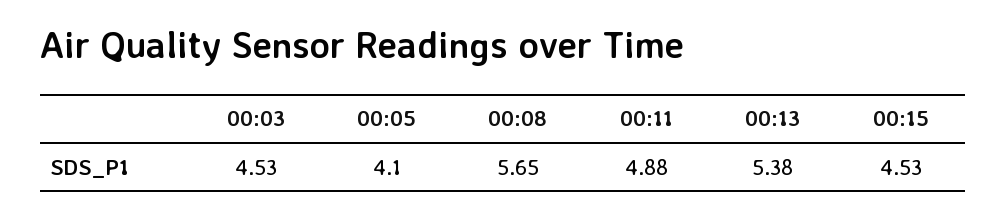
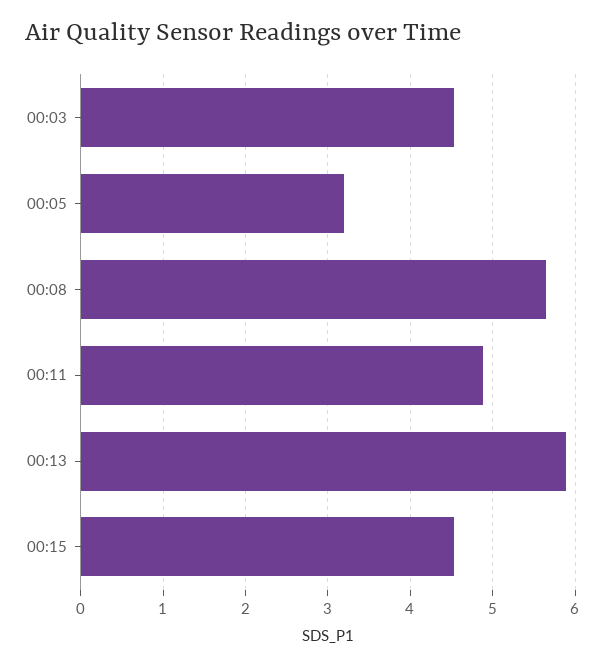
00:05: 4.1 -> 3.2
00:13: 5.38 -> 5.9

